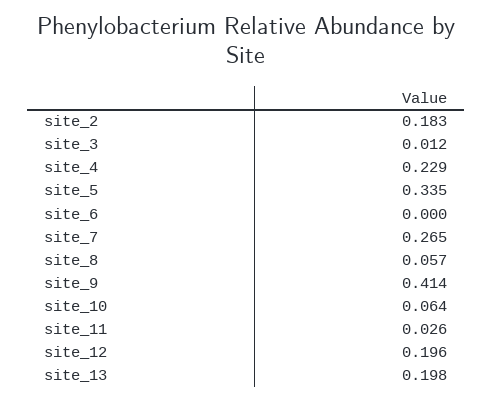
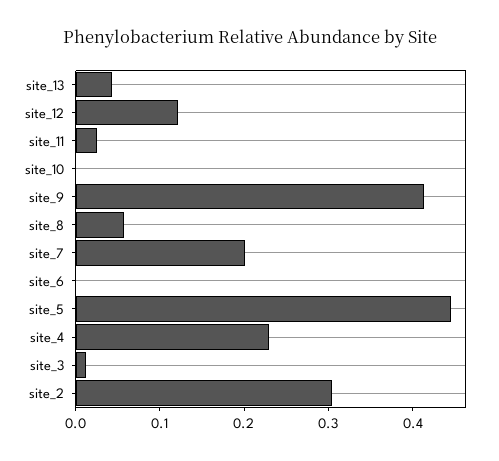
site_2: 0.183 -> 0.3
site_5: 0.335 -> 0.44
site_7: 0.265 -> 0.2
site_10: 0.064 -> 0
site_12: 0.196 -> 0.12
site_13: 0.198 -> 0.04

